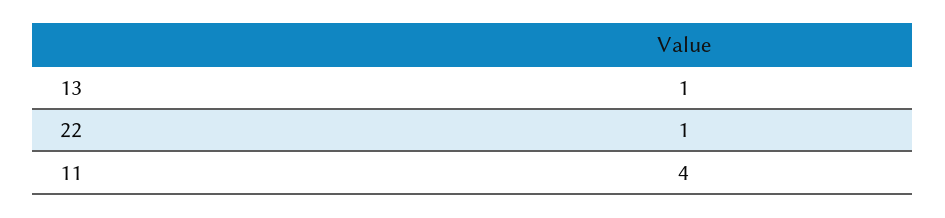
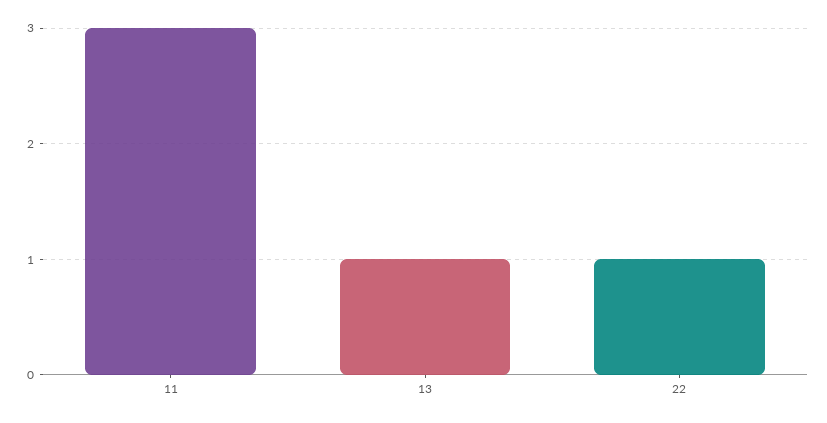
11: 4 -> 3

